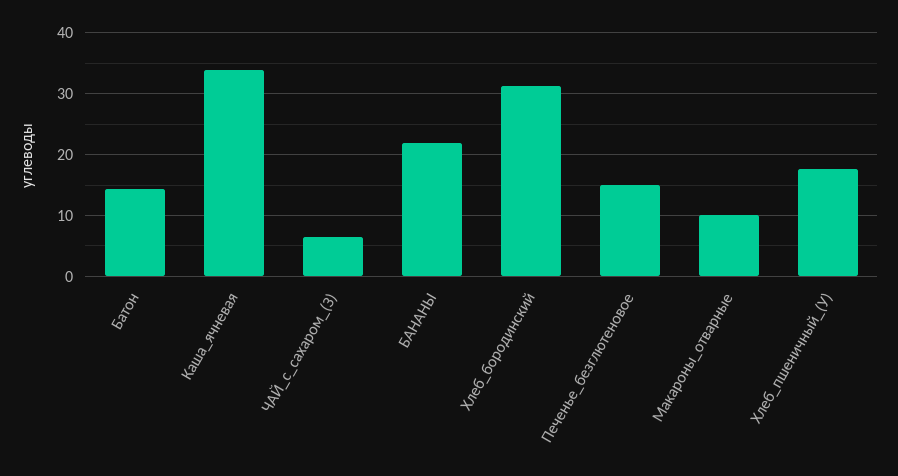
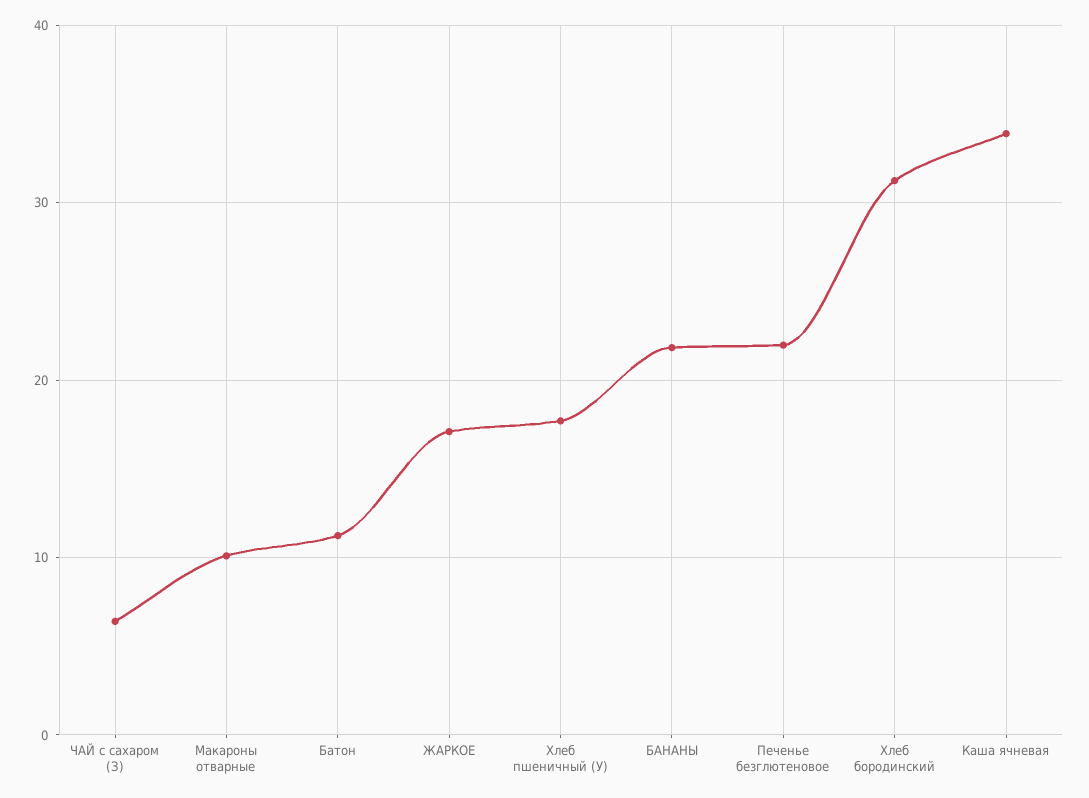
Батон: 14 -> 11
Печенье_безглютеновое: 15 -> 22
ЖАРКОЕ: none -> 17

